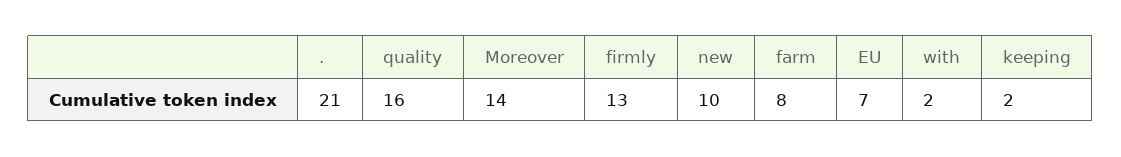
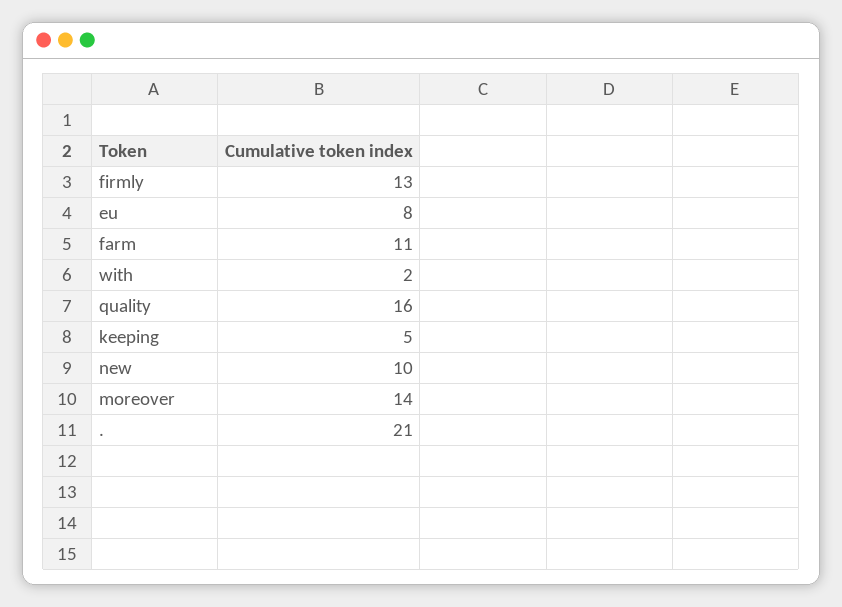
farm: 8 -> 11
EU: 7 -> 8
keeping: 2 -> 5

